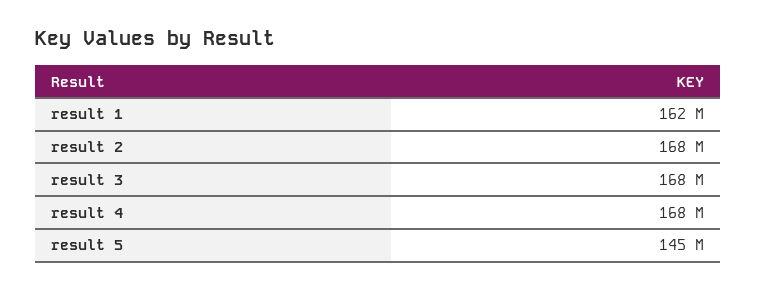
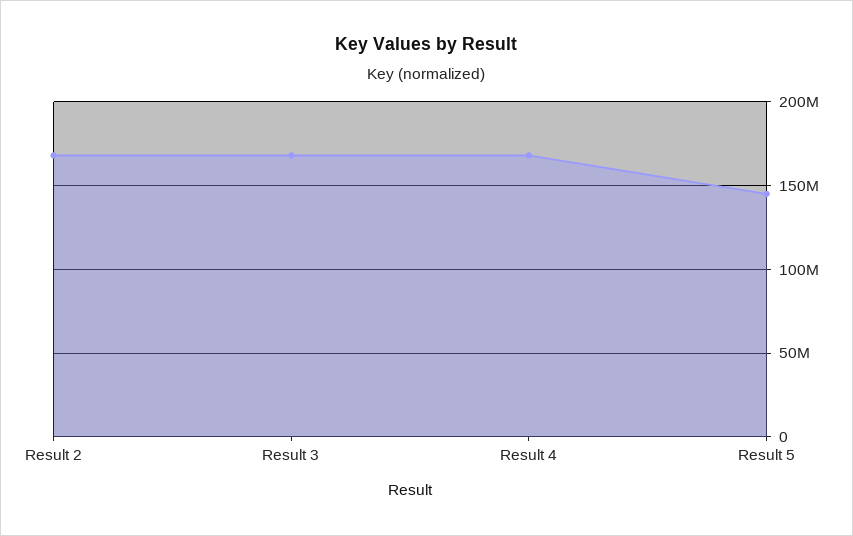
result 1: 162000000 -> none

